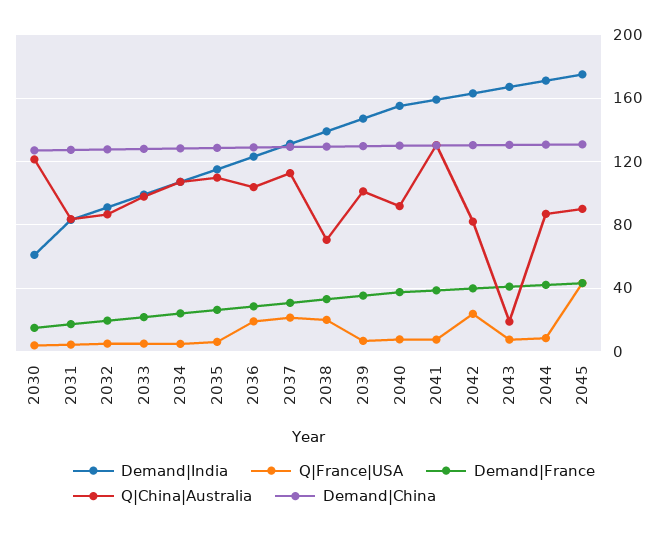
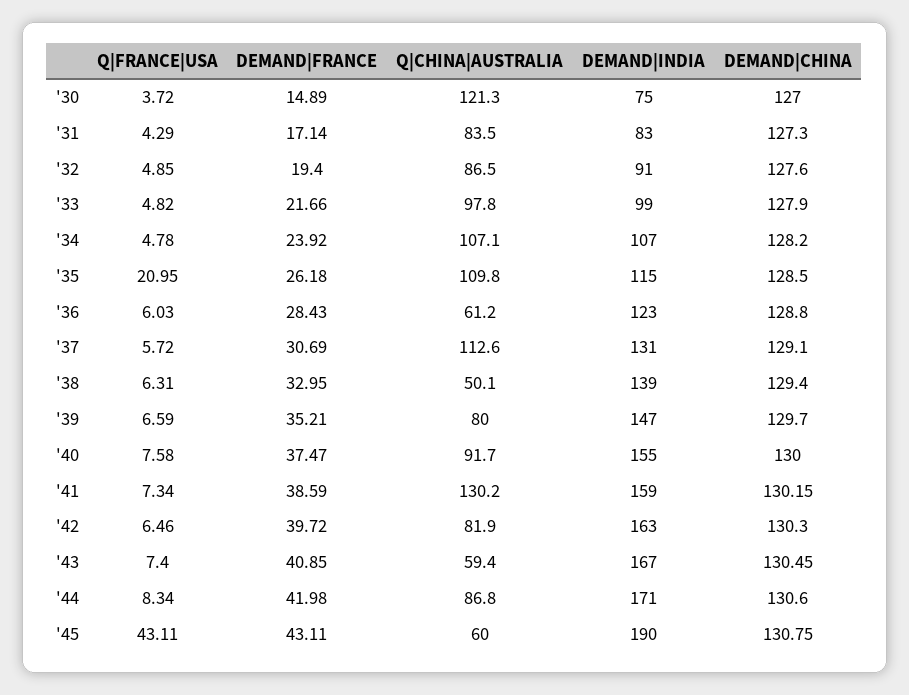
Demand|India, 2030: 60 -> 75
Q|France|USA, 2035: 5 -> 20.95
Q|France|USA, 2036: 20 -> 6.03
Q|China|Australia, 2036: 105 -> 61.2
Q|France|USA, 2037: 20 -> 5.72
Q|France|USA, 2038: 20 -> 6.31
Q|China|Australia, 2038: 70 -> 50.1
Q|China|Australia, 2039: 100 -> 80
Q|France|USA, 2042: 25 -> 6.46
Q|China|Australia, 2043: 20 -> 59.4
Demand|India, 2045: 175 -> 190
Q|China|Australia, 2045: 90 -> 60

